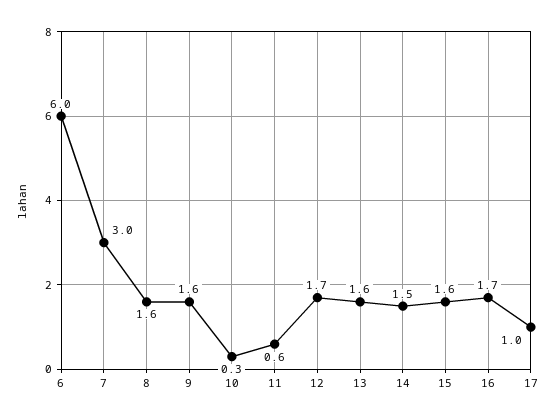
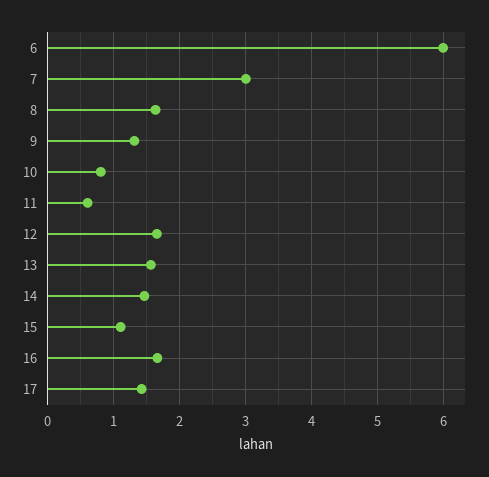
9: 1.6 -> 1.3
10: 0.3 -> 0.8
15: 1.6 -> 1.1
17: 1 -> 1.4

